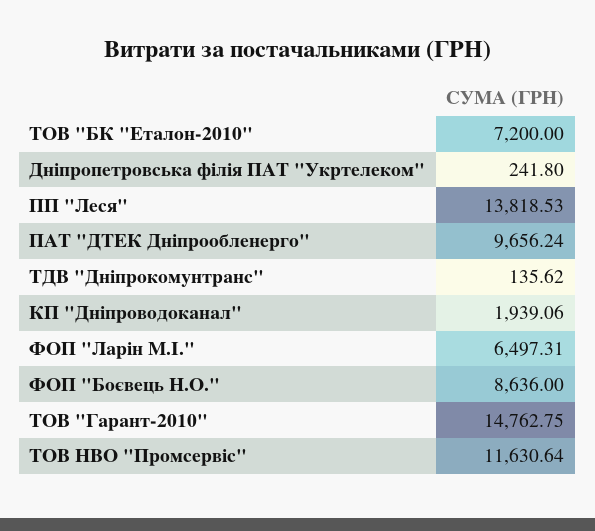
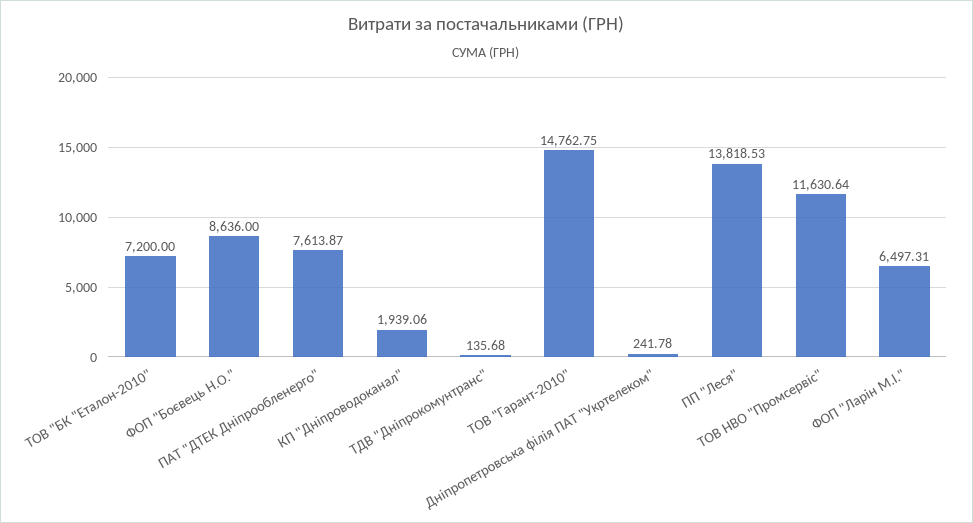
Дніпропетровська філія ПАТ "Укртелеком": 241.8 -> 241.78
ПАТ "ДТЕК Дніпрообленерго": 9656.24 -> 7613.87
ТДВ "Дніпрокомунтранс": 135.62 -> 135.68

